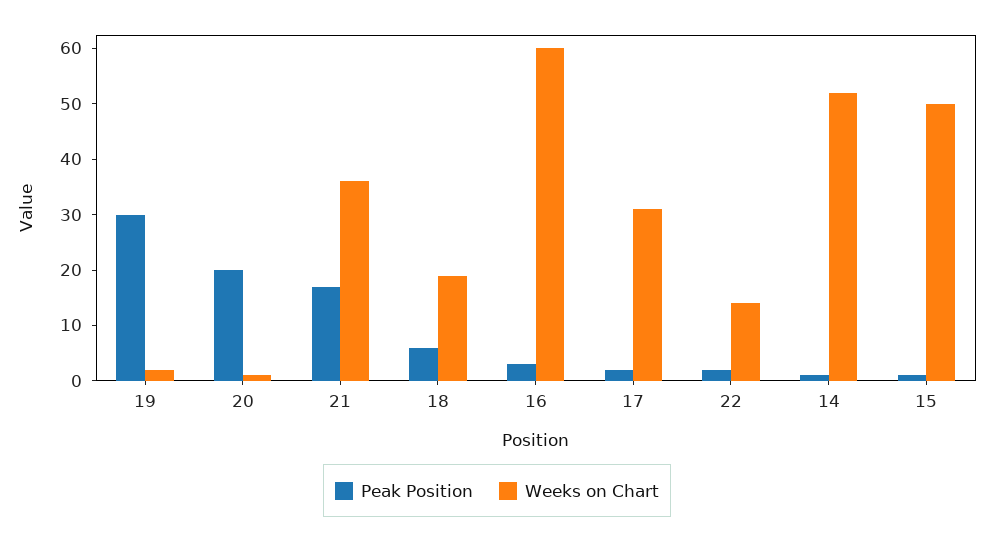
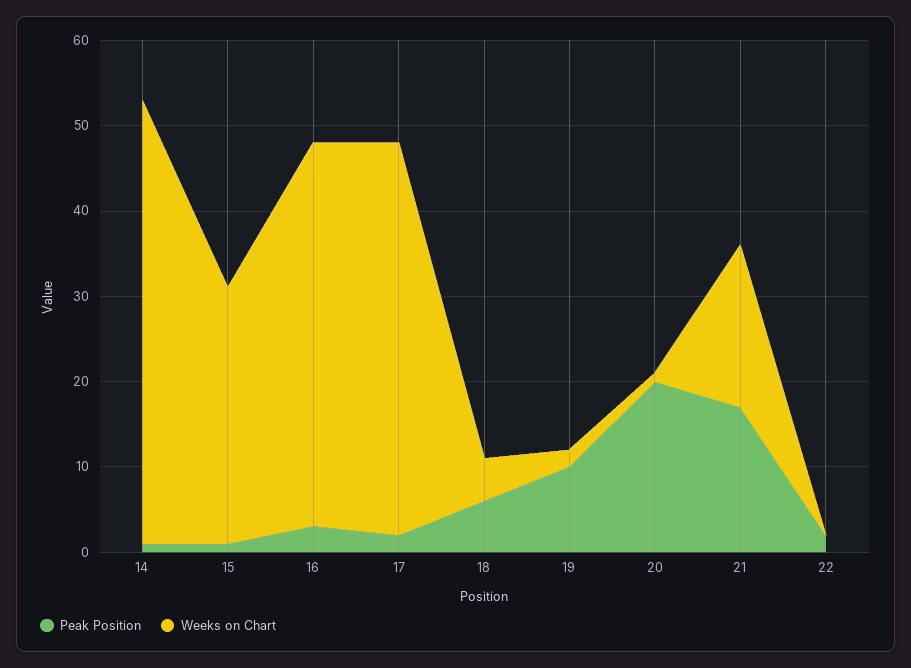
Peak Position, 19: 30 -> 10
Weeks on Chart, 21: 35 -> 19
Weeks on Chart, 18: 20 -> 5
Weeks on Chart, 16: 60 -> 45
Weeks on Chart, 17: 30 -> 46
Weeks on Chart, 22: 15 -> 0
Weeks on Chart, 15: 50 -> 30

